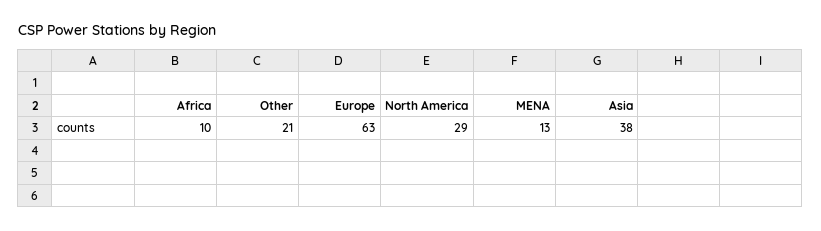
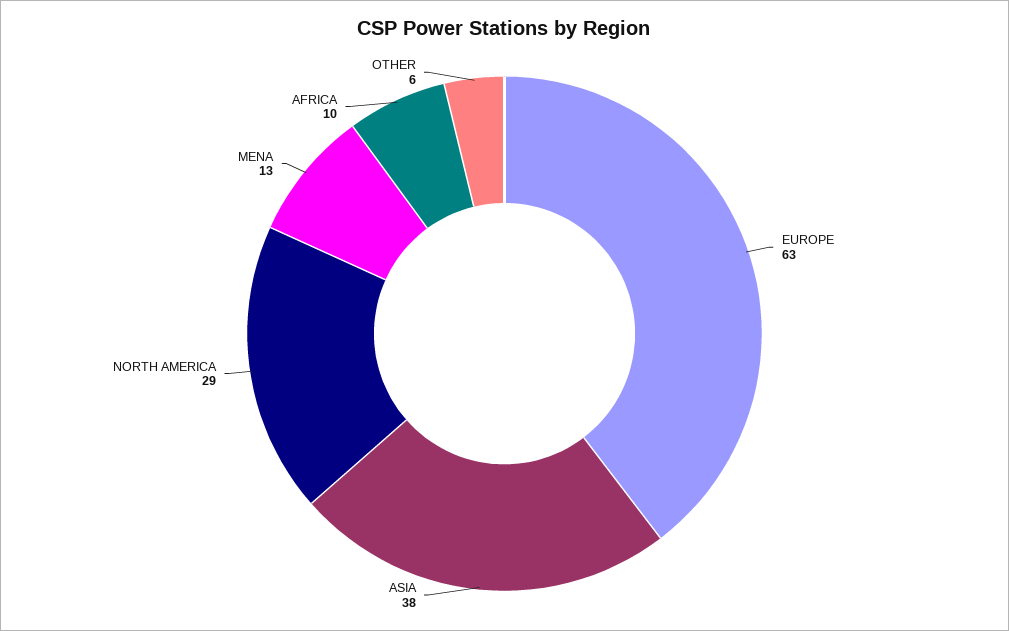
Other: 21 -> 6

